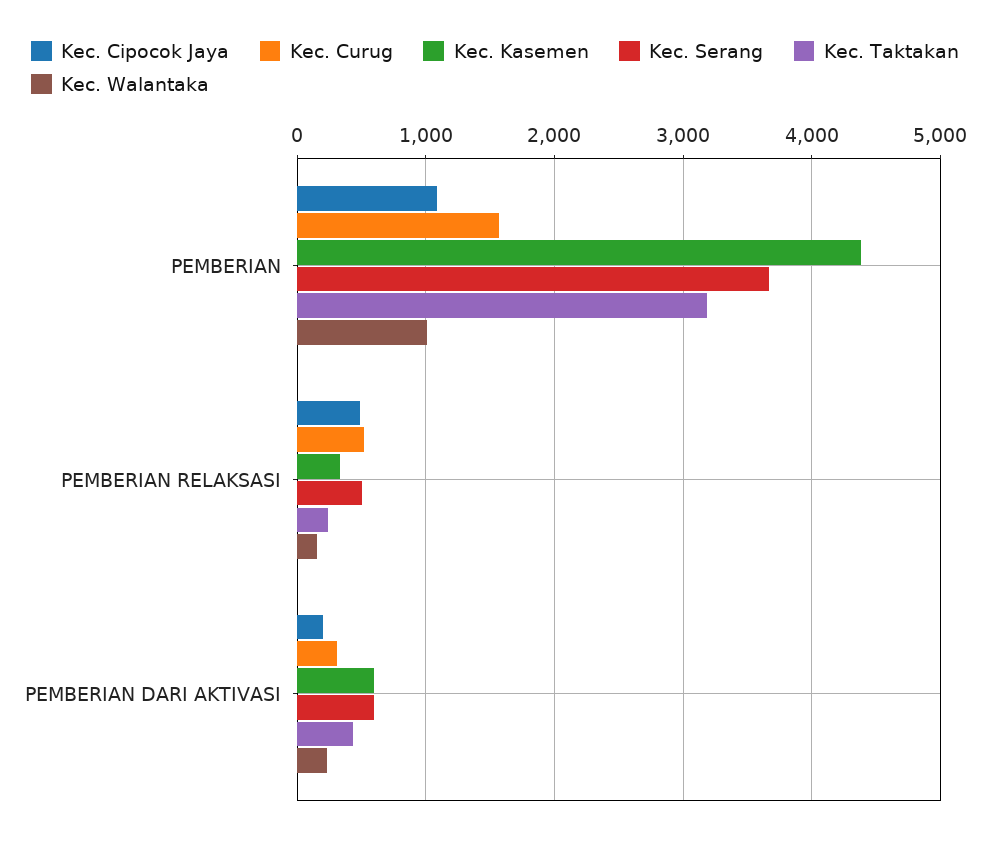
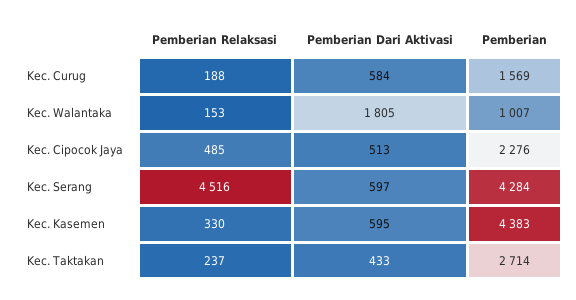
Kec. Cipocok Jaya, PEMBERIAN: 1100 -> 2276
Kec. Serang, PEMBERIAN: 3700 -> 4284
Kec. Taktakan, PEMBERIAN: 3200 -> 2714
Kec. Curug, PEMBERIAN RELAKSASI: 500 -> 188
Kec. Serang, PEMBERIAN RELAKSASI: 500 -> 4516
Kec. Cipocok Jaya, PEMBERIAN DARI AKTIVASI: 200 -> 513
Kec. Curug, PEMBERIAN DARI AKTIVASI: 300 -> 584
Kec. Walantaka, PEMBERIAN DARI AKTIVASI: 200 -> 1805

